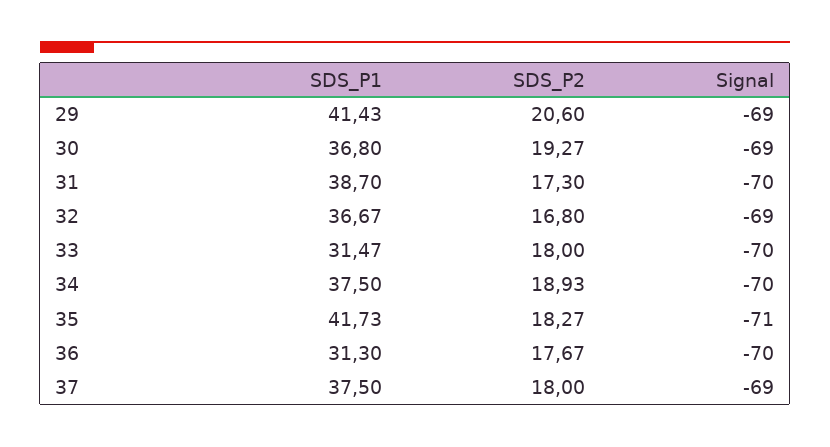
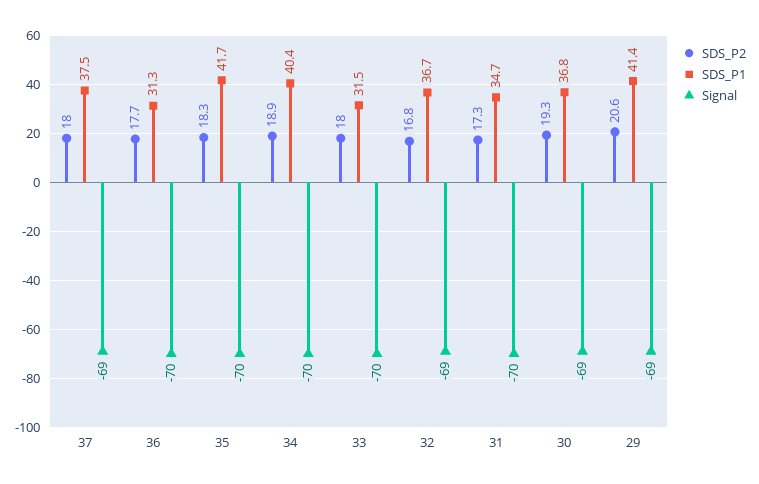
SDS_P1, 31: 38.7 -> 34.7
SDS_P1, 34: 37.5 -> 40.4
Signal, 35: -71 -> -70

